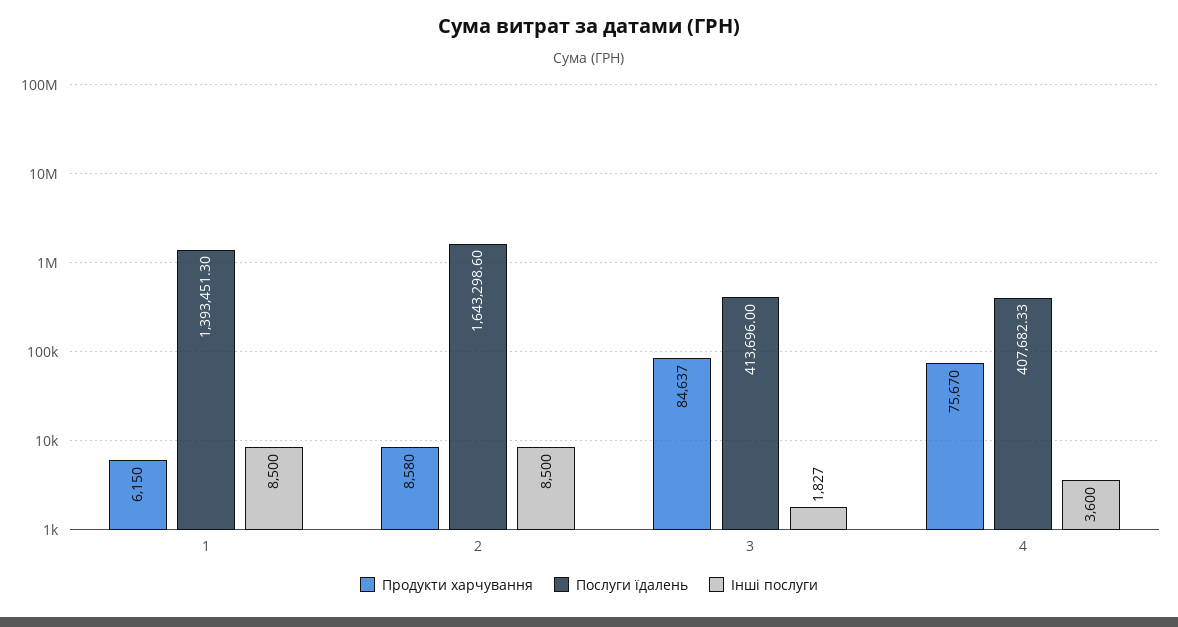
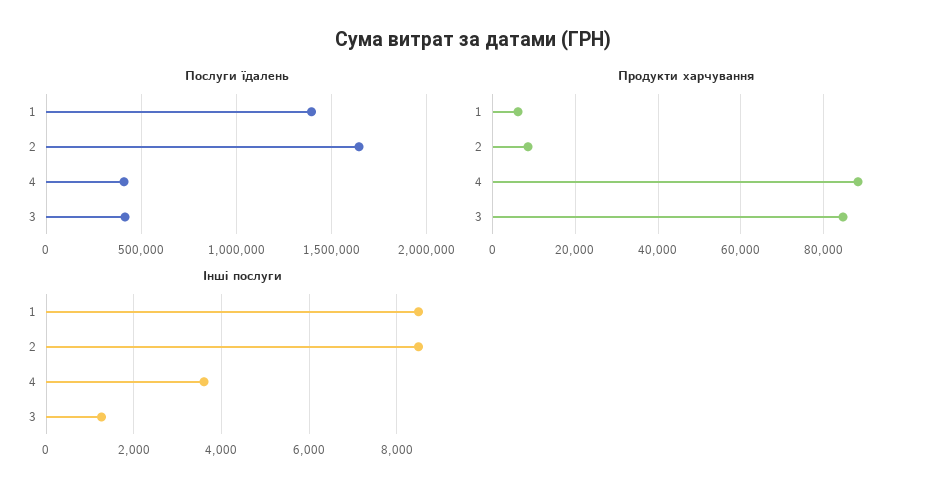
Інші послуги, 3: 1827 -> 1200
Продукти харчування, 4: 75670 -> 88000

